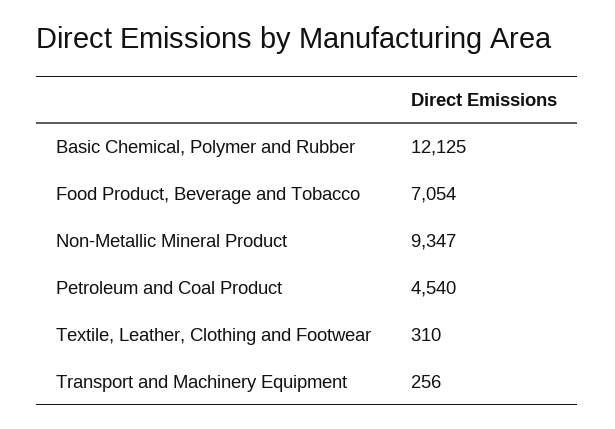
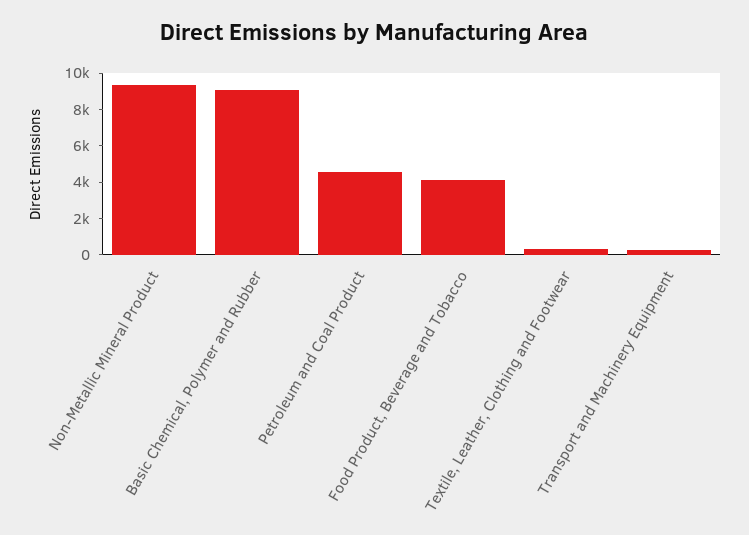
Basic Chemical, Polymer and Rubber: 12125 -> 9000
Food Product, Beverage and Tobacco: 7054 -> 4000

